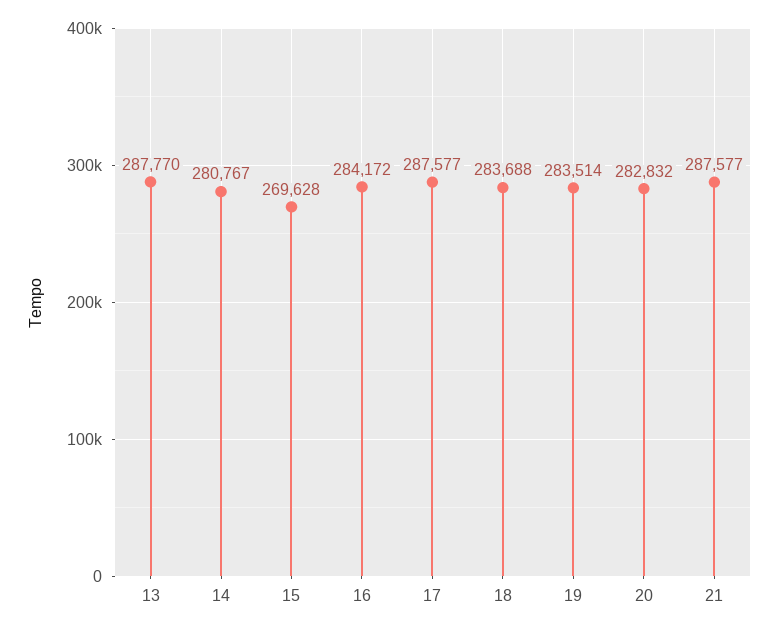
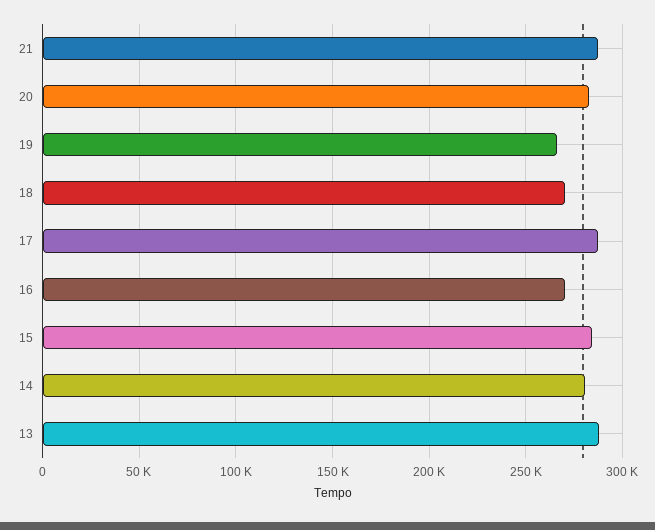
15: 269628 -> 285000
16: 284172 -> 270000
18: 283688 -> 270000
19: 283514 -> 265000

